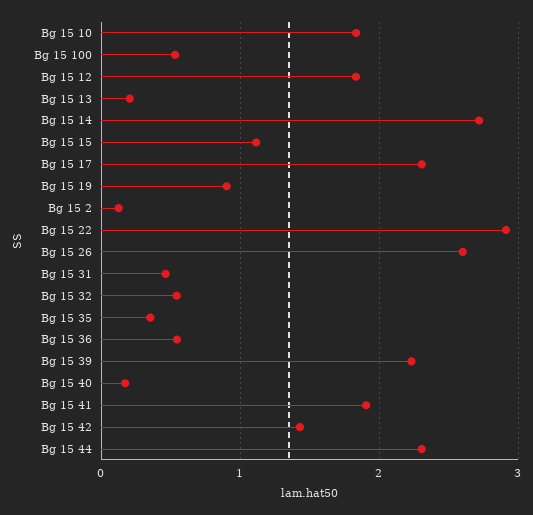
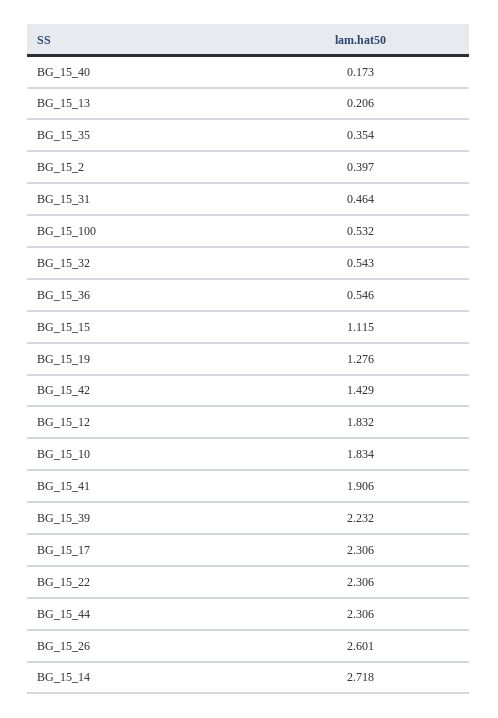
Bg 15 19: 0.9 -> 1.276
Bg 15 2: 0.1 -> 0.397
Bg 15 22: 2.9 -> 2.306

